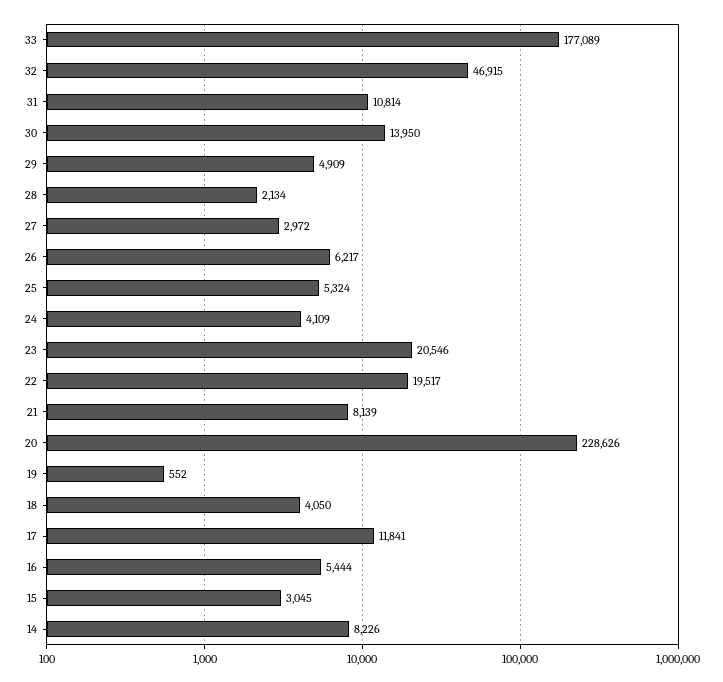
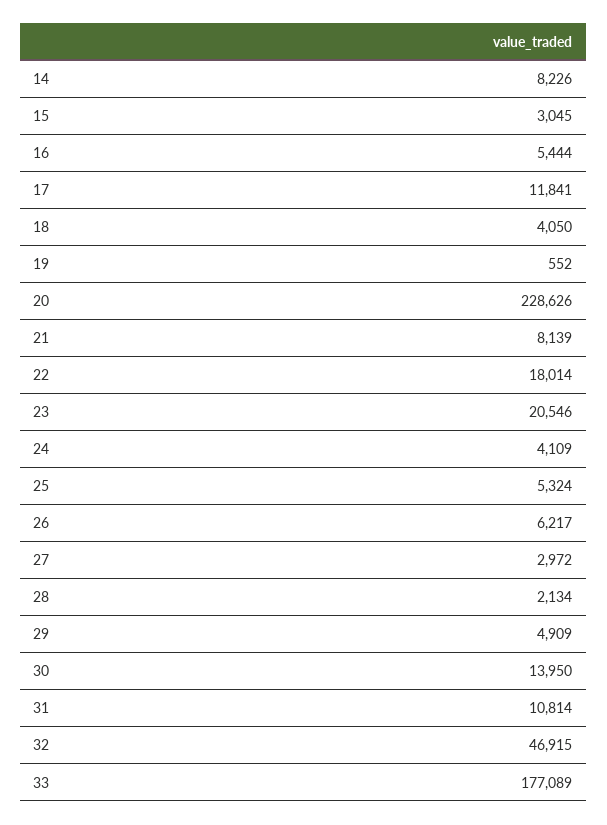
22: 19517 -> 18014

